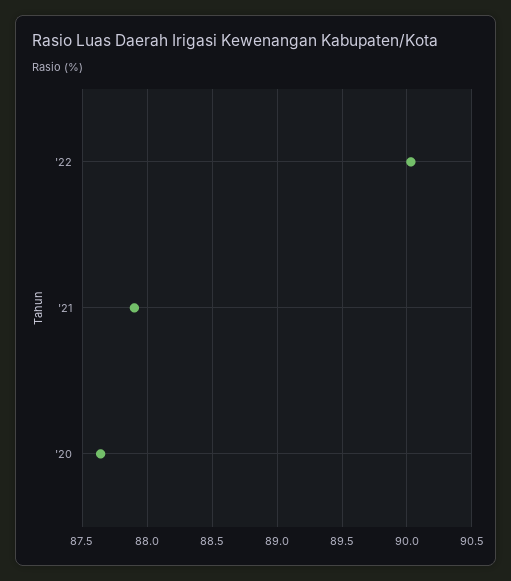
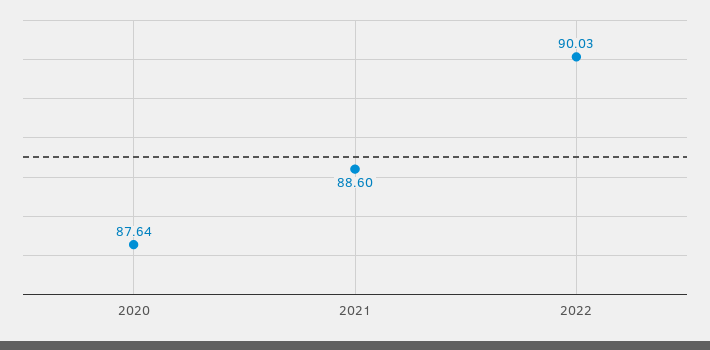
'21: 87.9 -> 88.6

